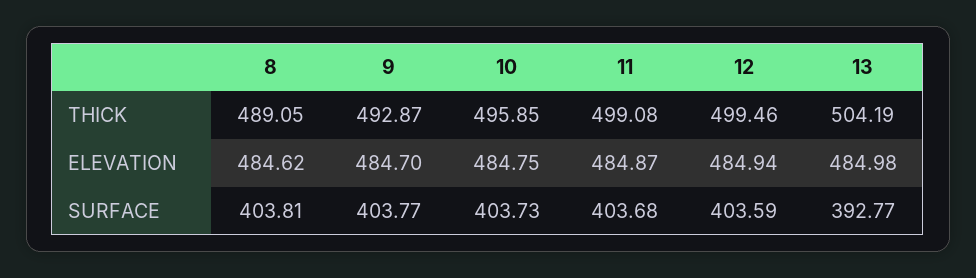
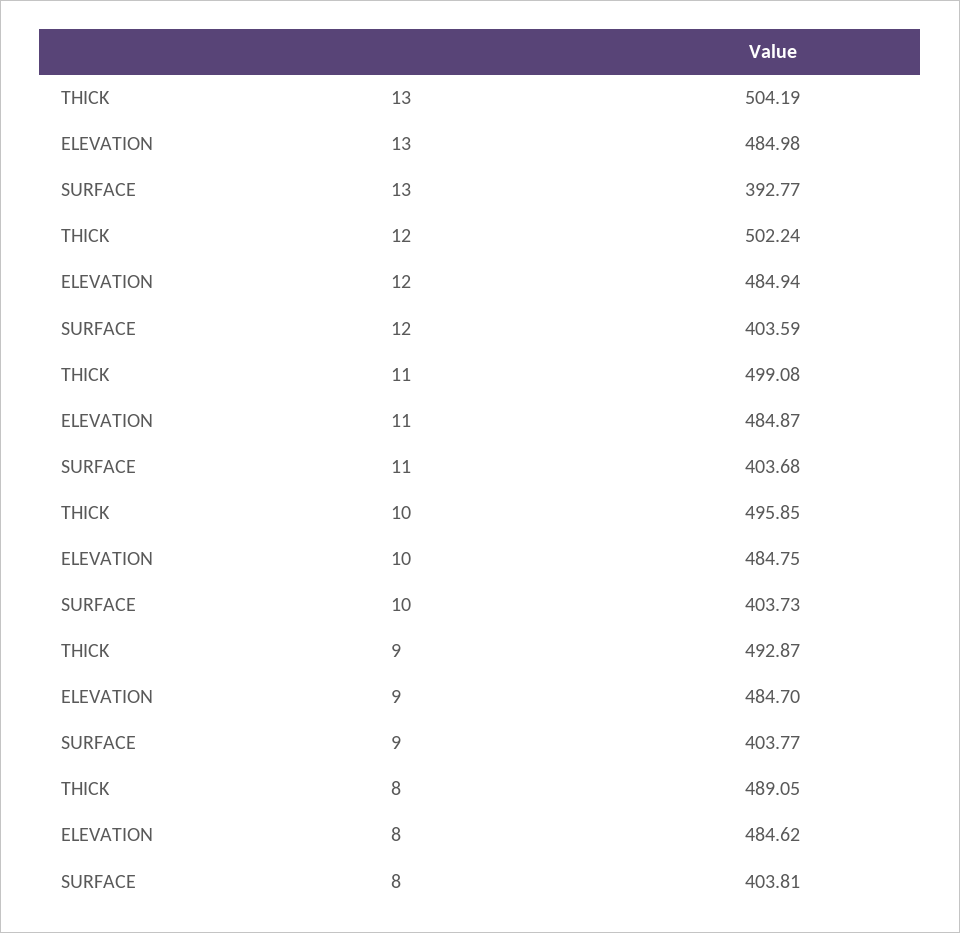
12, THICK: 499.46 -> 502.24

